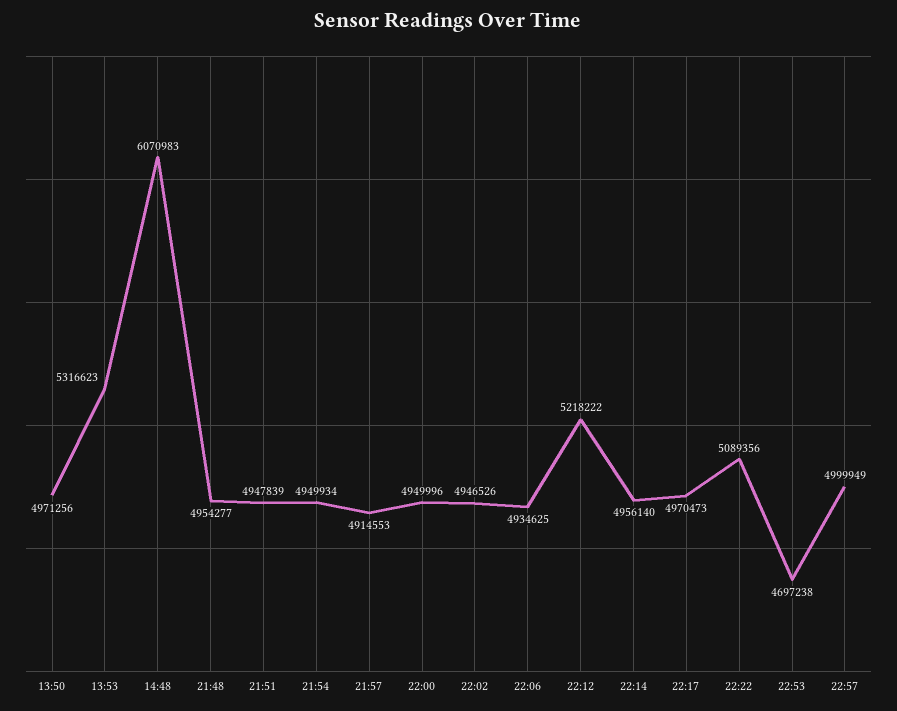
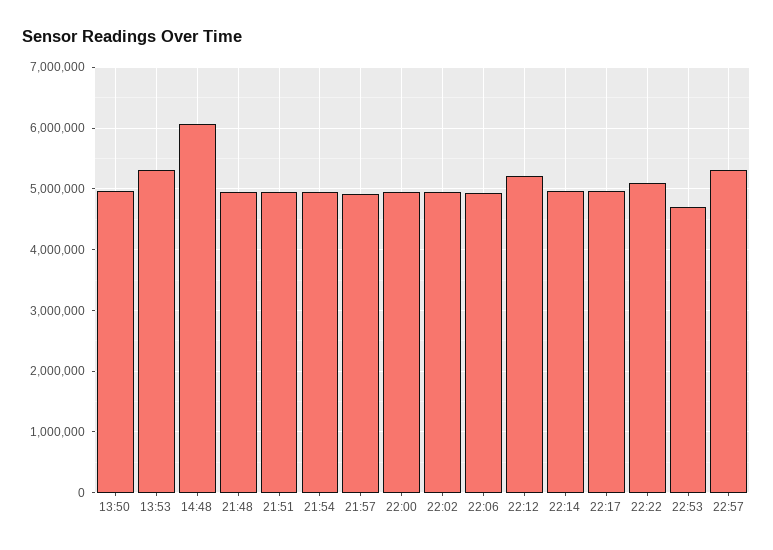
22:57: 4999949 -> 5300000

